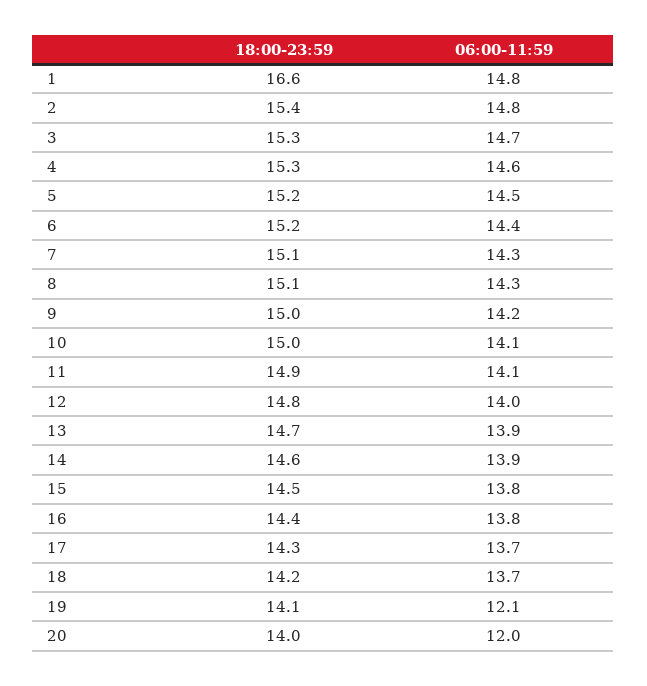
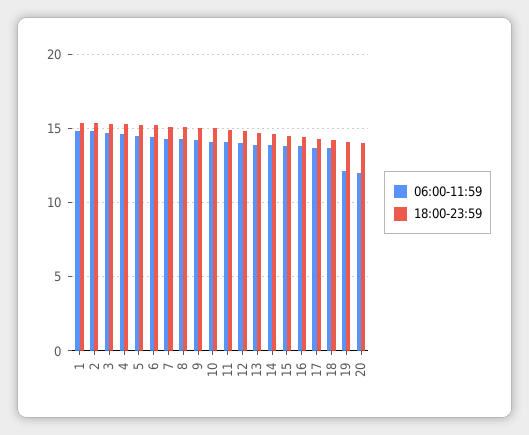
18:00-23:59, 1: 16.6 -> 15.5

